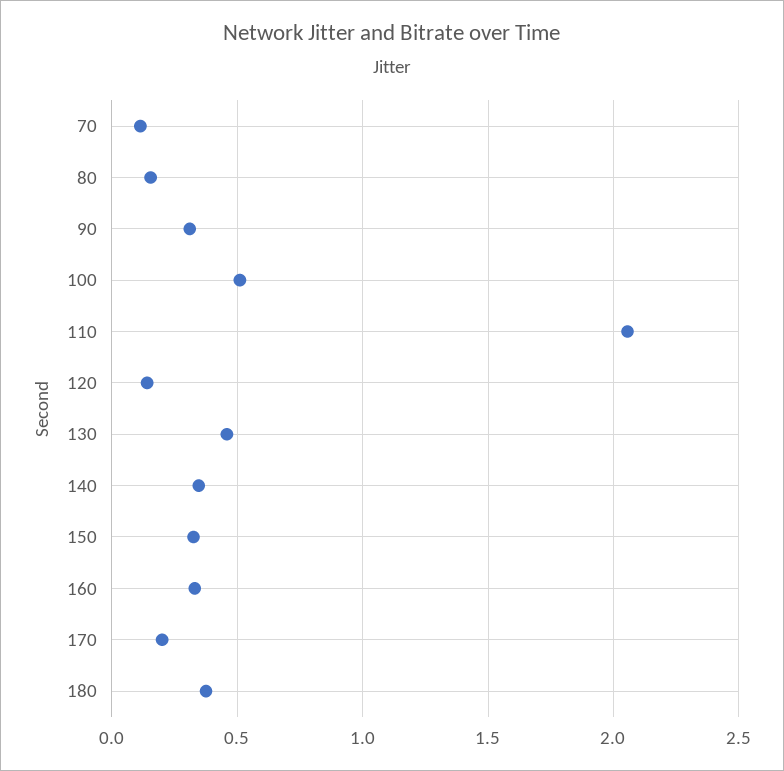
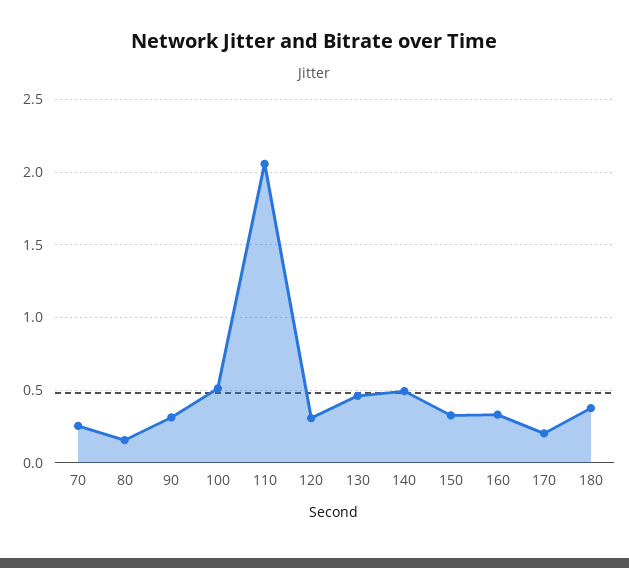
70: 0.1 -> 0.25
120: 0.15 -> 0.3
140: 0.35 -> 0.5

